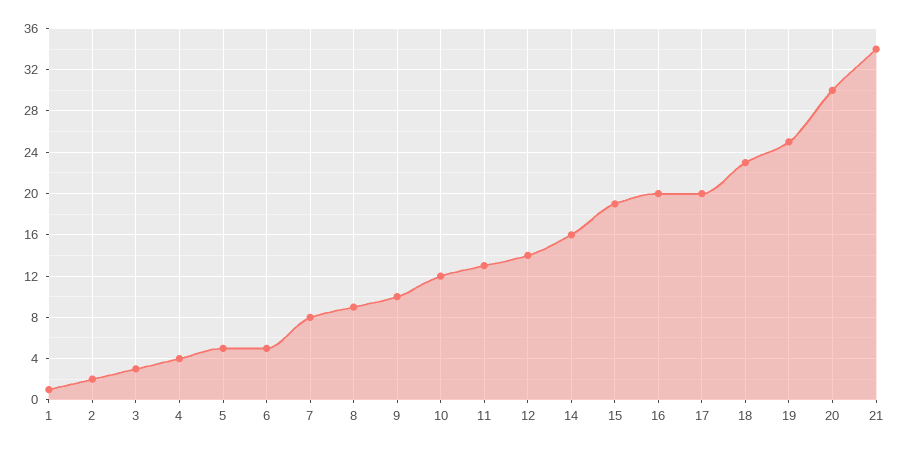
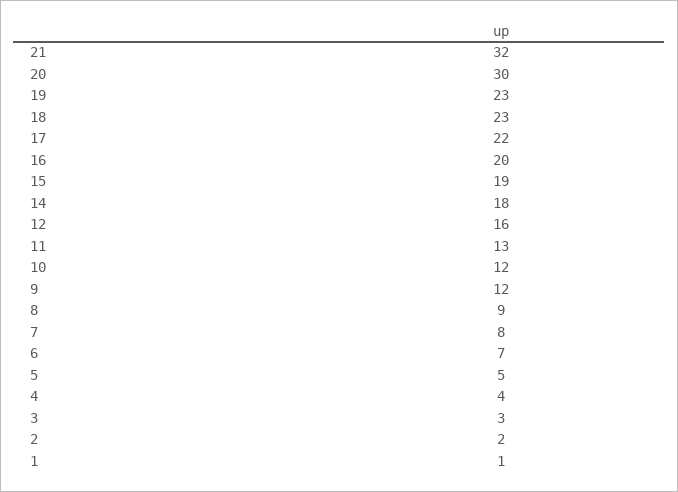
6: 5 -> 7
9: 10 -> 12
12: 14 -> 16
14: 16 -> 18
17: 20 -> 22
19: 25 -> 23
21: 34 -> 32

